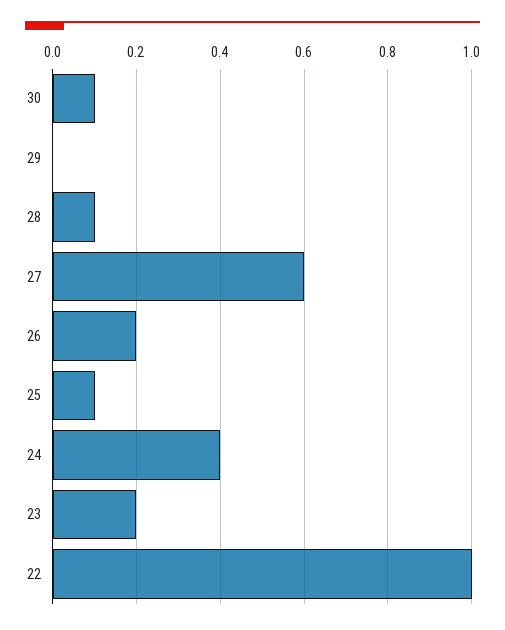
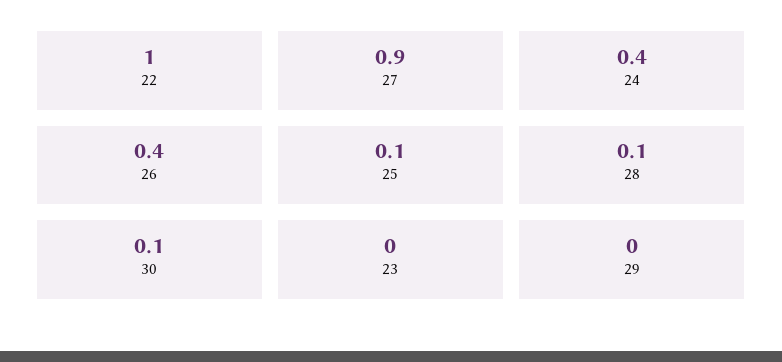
27: 0.6 -> 0.9
26: 0.2 -> 0.4
23: 0.2 -> 0

